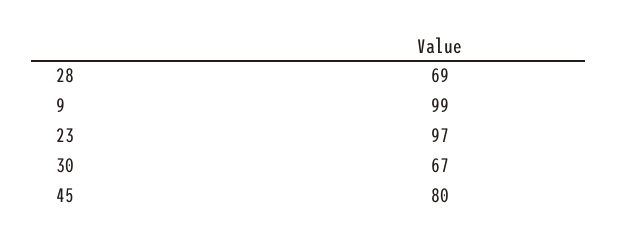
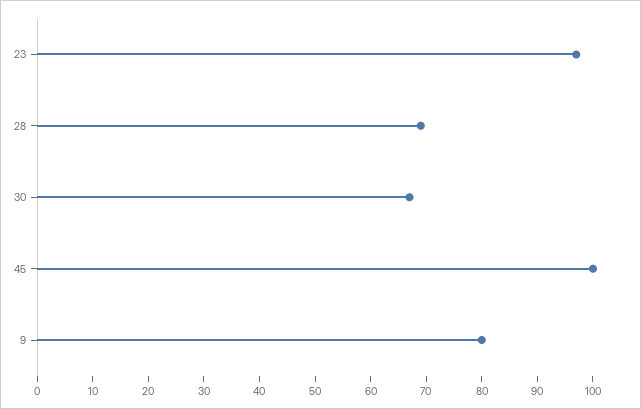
9: 99 -> 80
45: 80 -> 100

